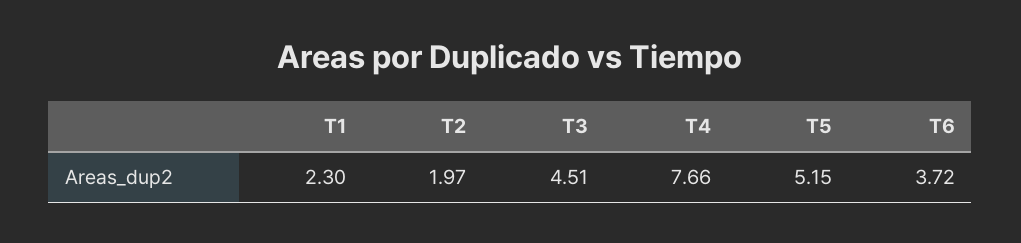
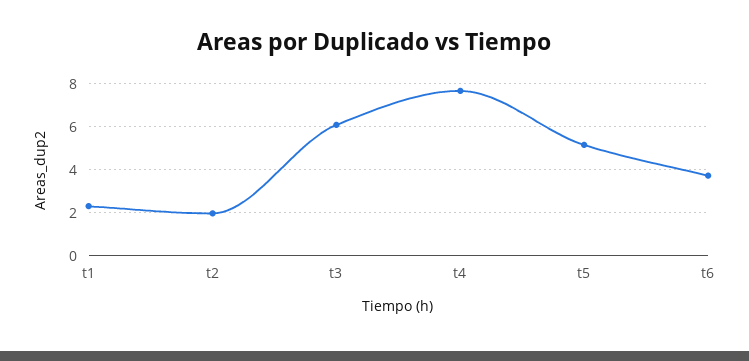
T3: 4.51 -> 6

